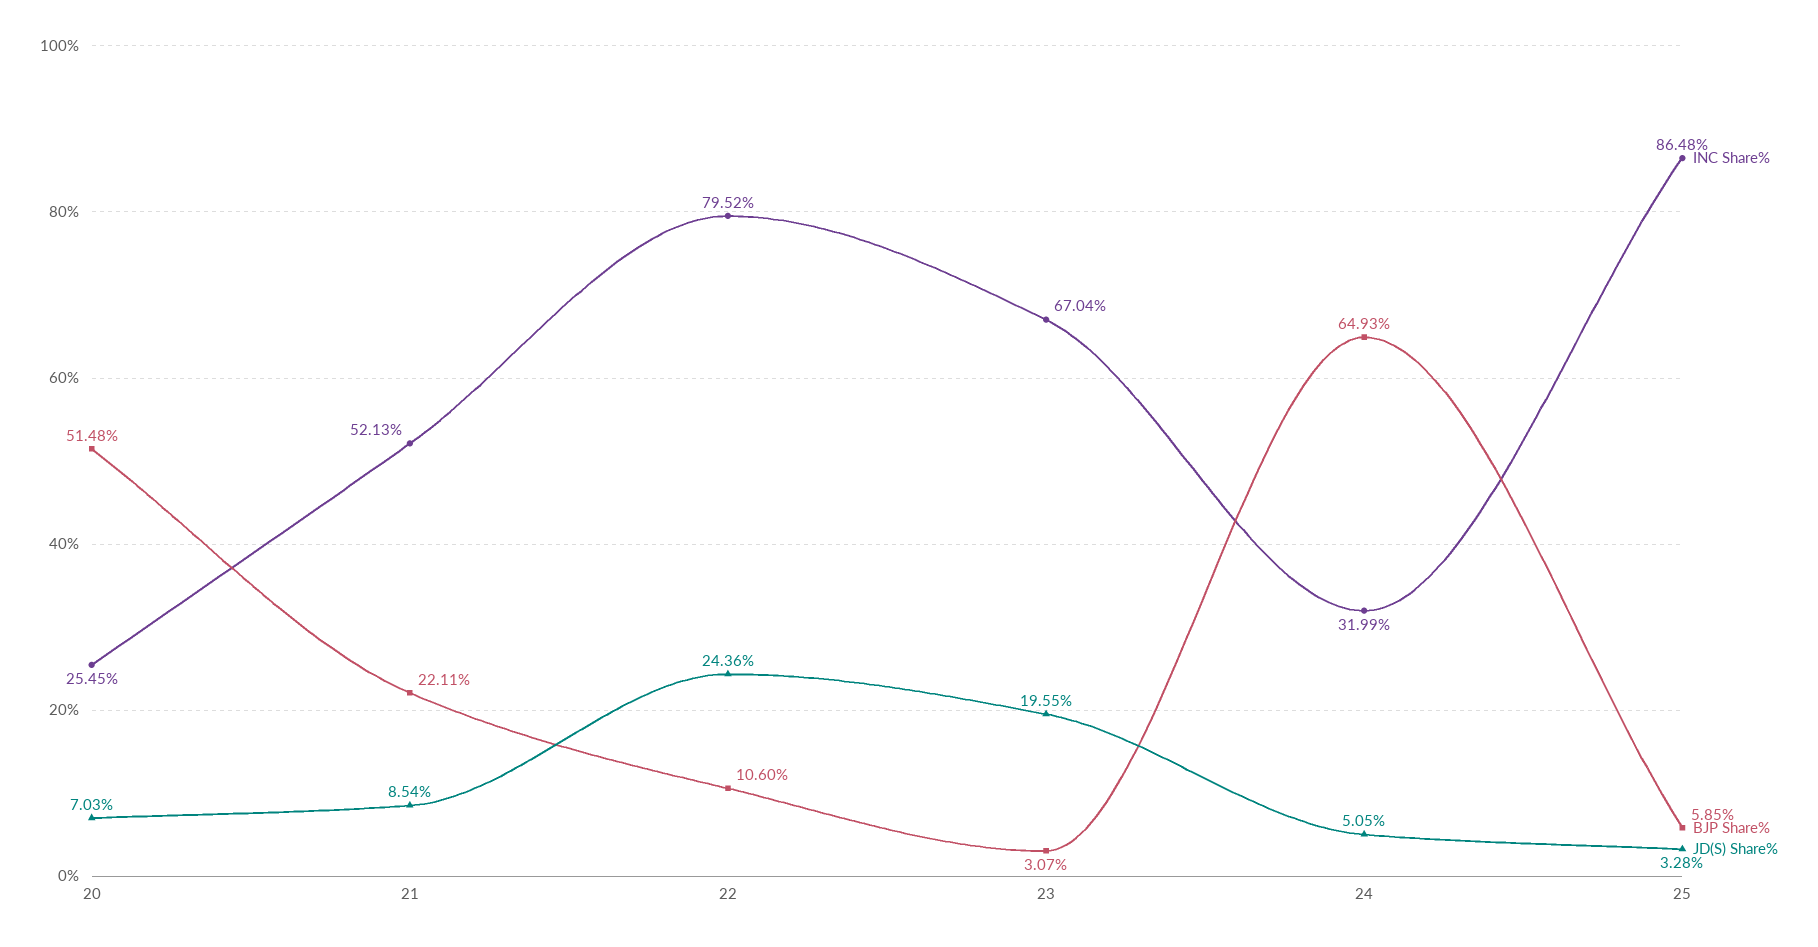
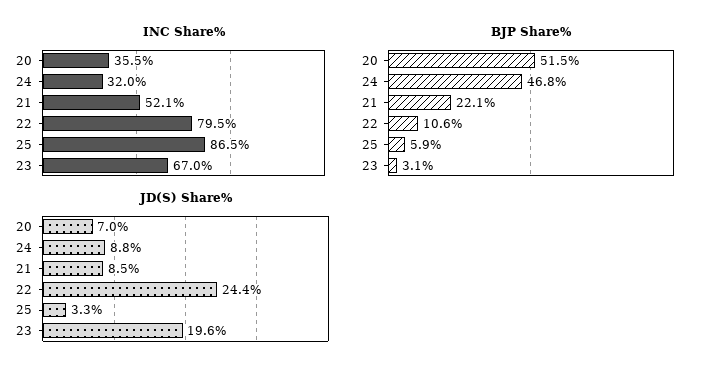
INC Share%, 20: 25.45 -> 35.5
BJP Share%, 24: 64.93 -> 46.8
JD(S) Share%, 24: 5.05 -> 8.8

